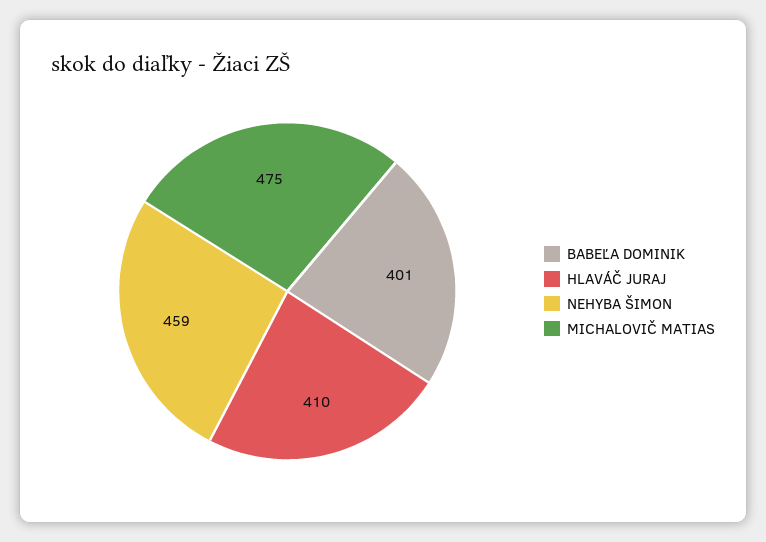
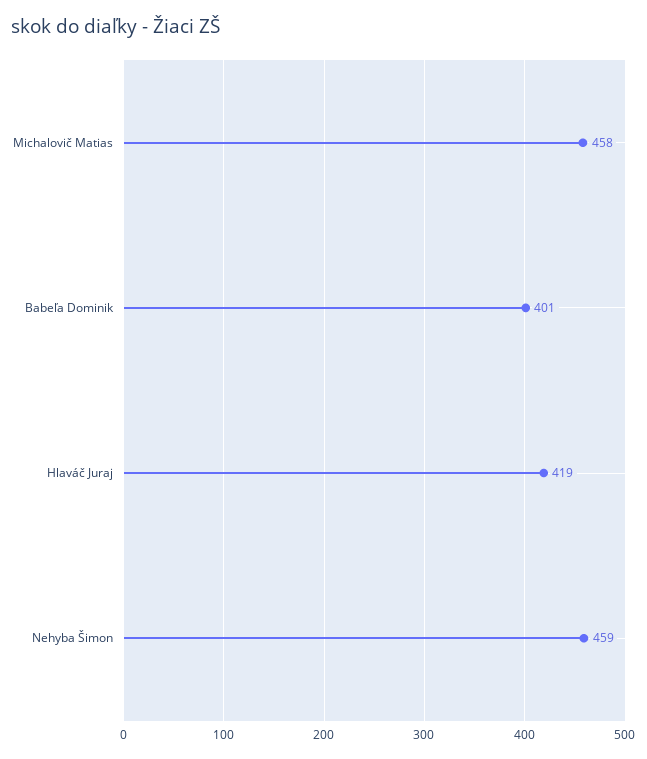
HLAVÁČ JURAJ: 410 -> 419
MICHALOVIČ MATIAS: 475 -> 458

